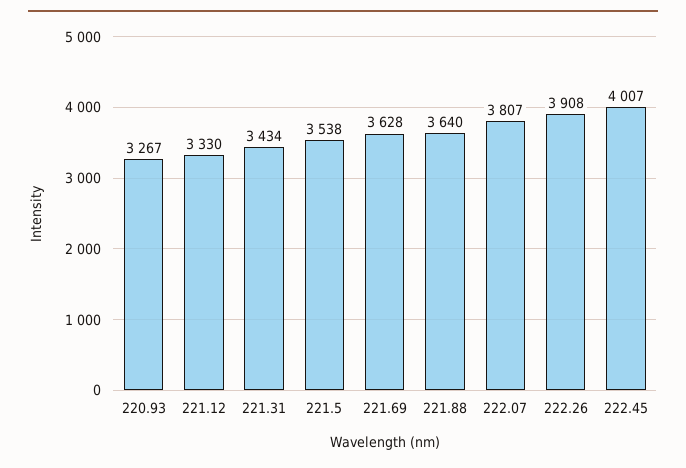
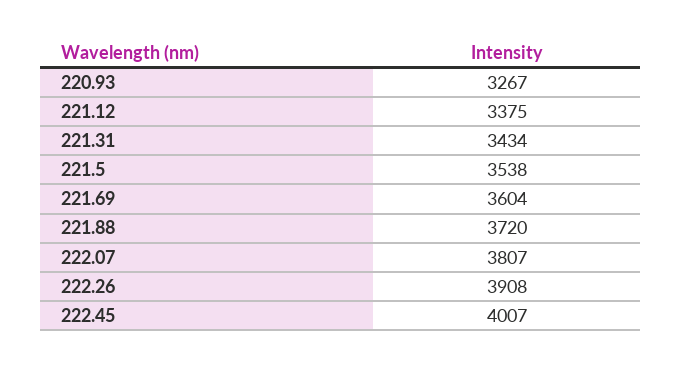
221.12: 3330 -> 3375
221.69: 3628 -> 3604
221.88: 3640 -> 3720

